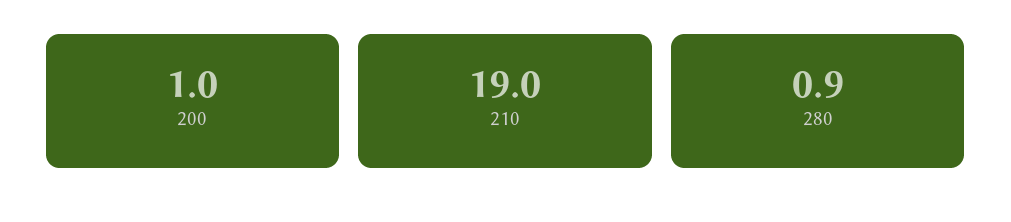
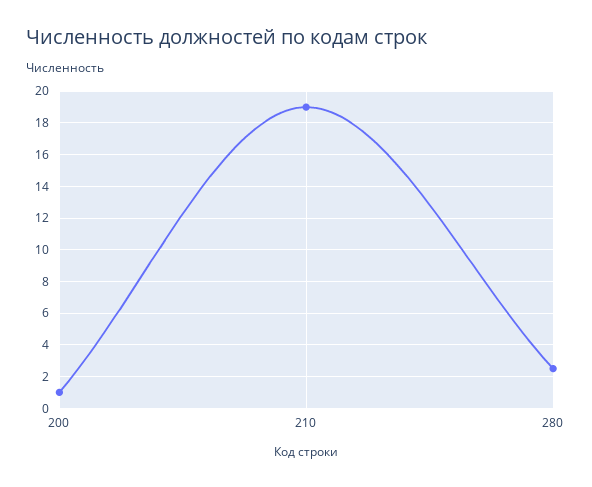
280: 0.9 -> 2.5

